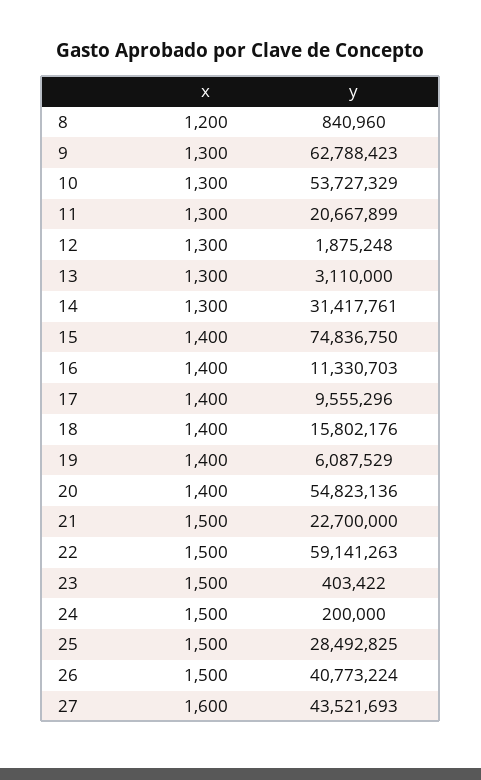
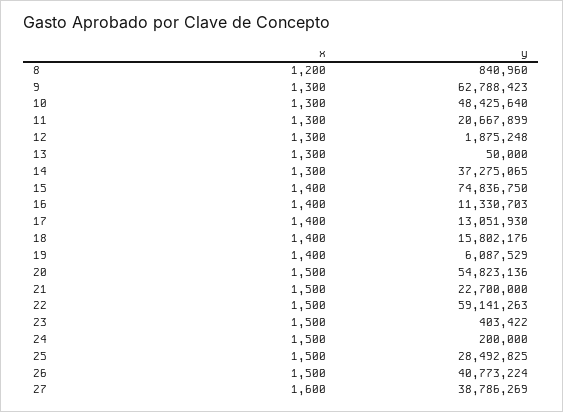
y, 10: 53727329 -> 48425640
y, 13: 3110000 -> 50000
y, 14: 31417761 -> 37275065
y, 17: 9555296 -> 13051930
x, 20: 1400 -> 1500
y, 27: 43521693 -> 38786269

